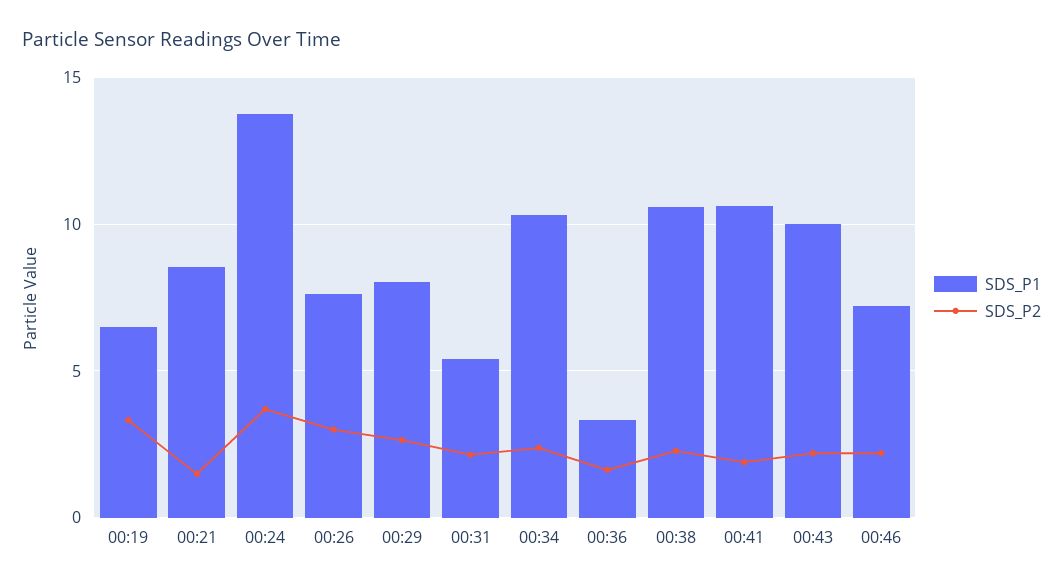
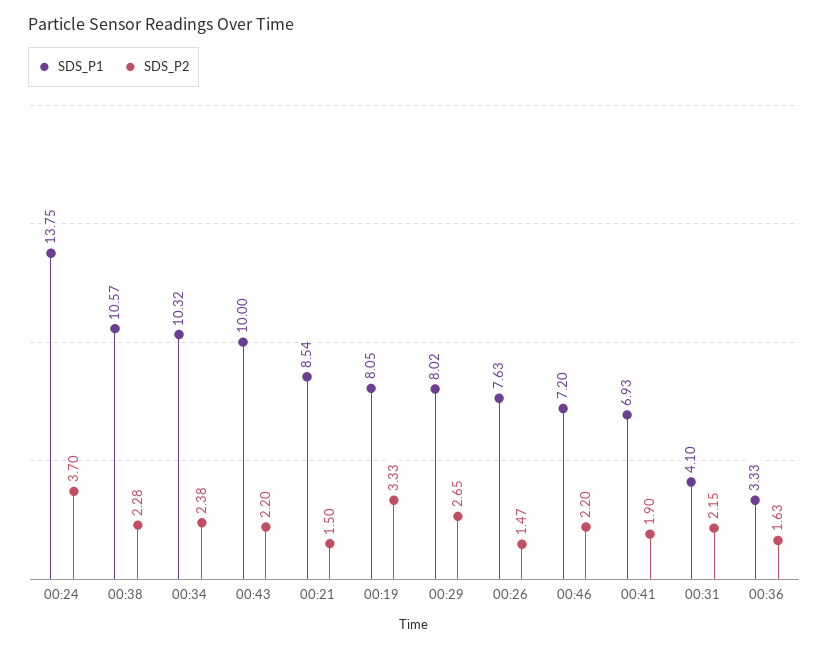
SDS_P1, 00:19: 6.5 -> 8.05
SDS_P2, 00:26: 3 -> 1.47
SDS_P1, 00:31: 5.5 -> 4.1
SDS_P1, 00:41: 10.5 -> 6.93

